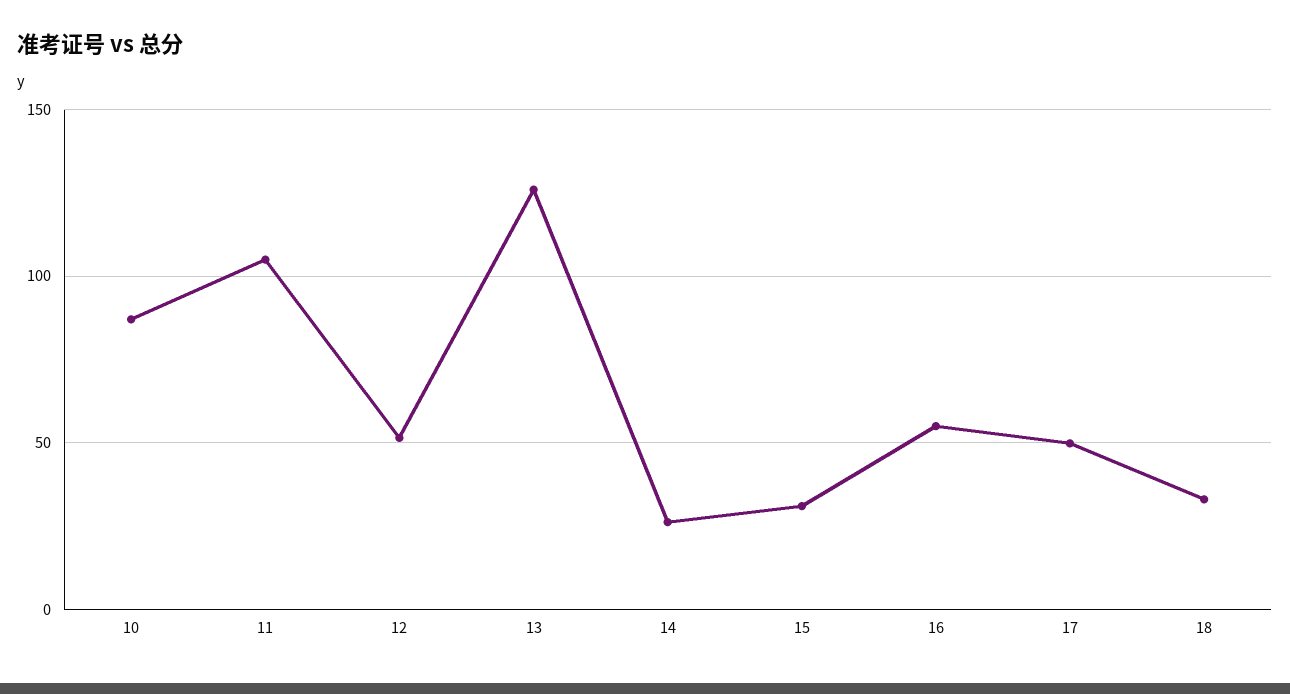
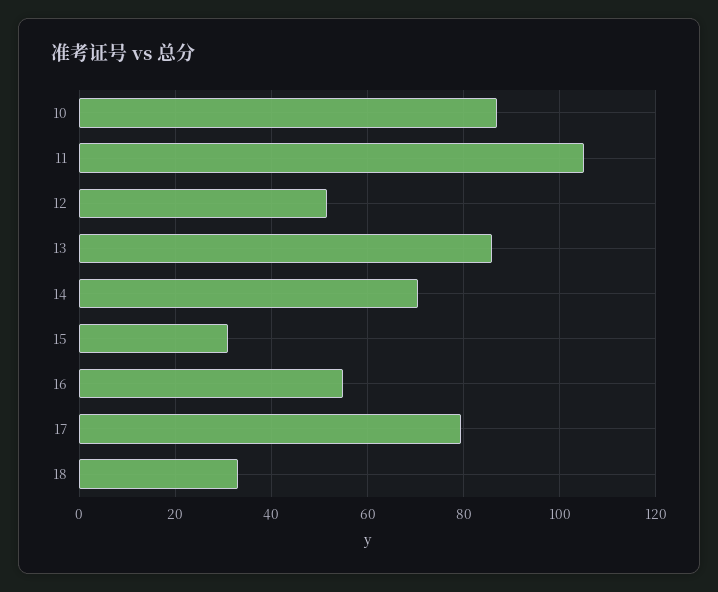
13: 125 -> 86
14: 25 -> 70
17: 50 -> 80

